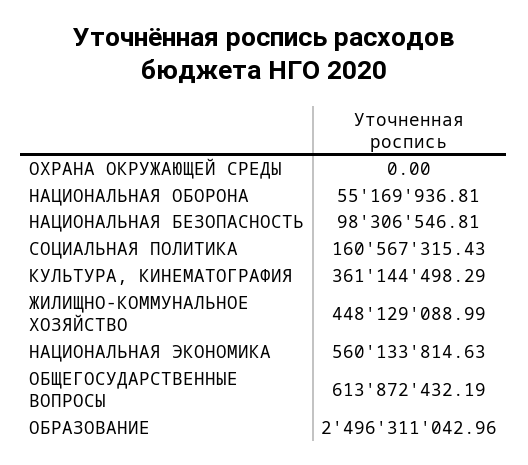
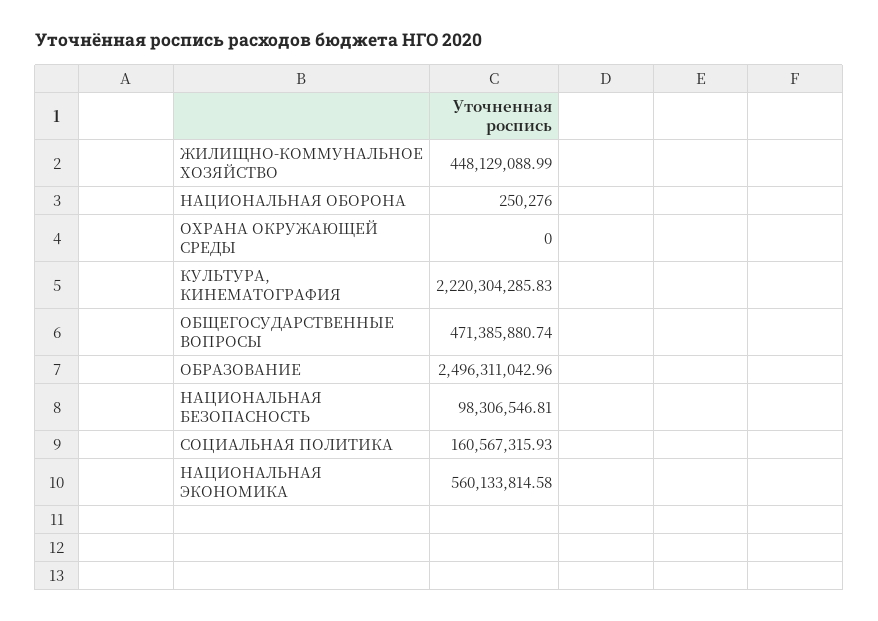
НАЦИОНАЛЬНАЯ ОБОРОНА: 55169936.81 -> 250276
СОЦИАЛЬНАЯ ПОЛИТИКА: 160567315.43 -> 160567315.93
КУЛЬТУРА, КИНЕМАТОГРАФИЯ: 361144498.29 -> 2220304285.83
НАЦИОНАЛЬНАЯ ЭКОНОМИКА: 560133814.63 -> 560133814.58
ОБЩЕГОСУДАРСТВЕННЫЕ ВОПРОСЫ: 613872432.19 -> 471385880.74

